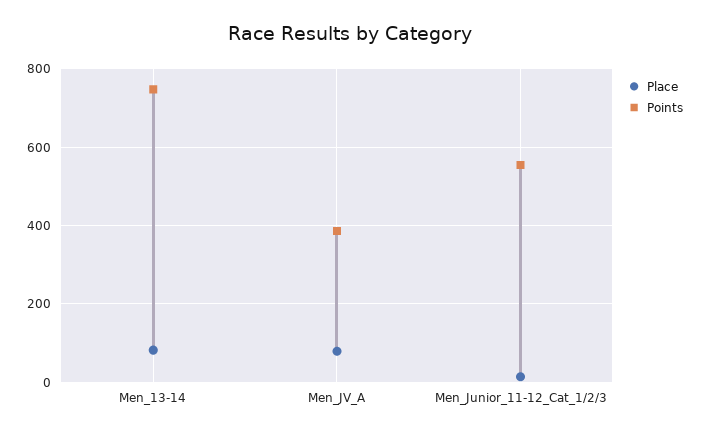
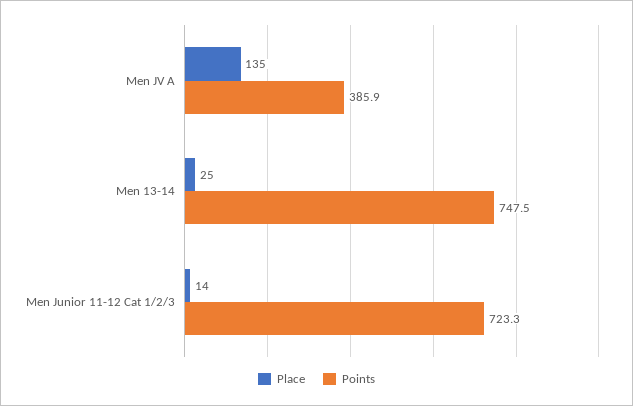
Place, Men_13-14: 80 -> 25
Place, Men_JV_A: 80 -> 135
Points, Men_Junior_11-12_Cat_1/2/3: 560 -> 723.3

